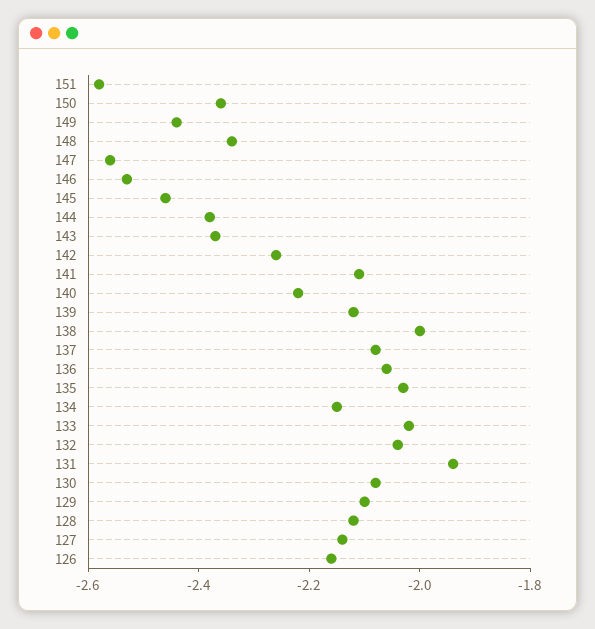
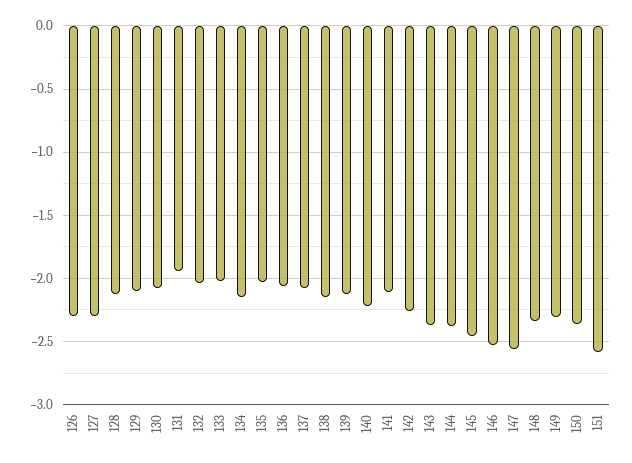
149: -2.45 -> -2.3
138: -2 -> -2.15
127: -2.15 -> -2.3
126: -2.15 -> -2.3

